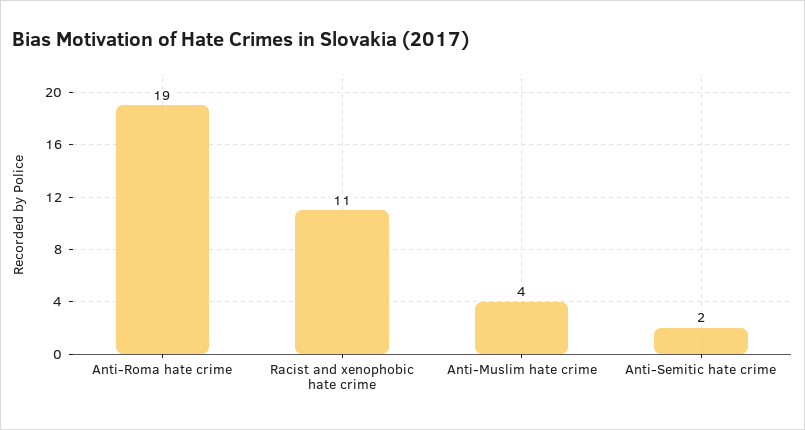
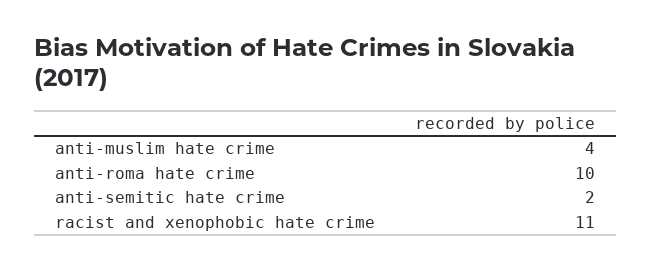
Anti-Roma hate crime: 19 -> 10

